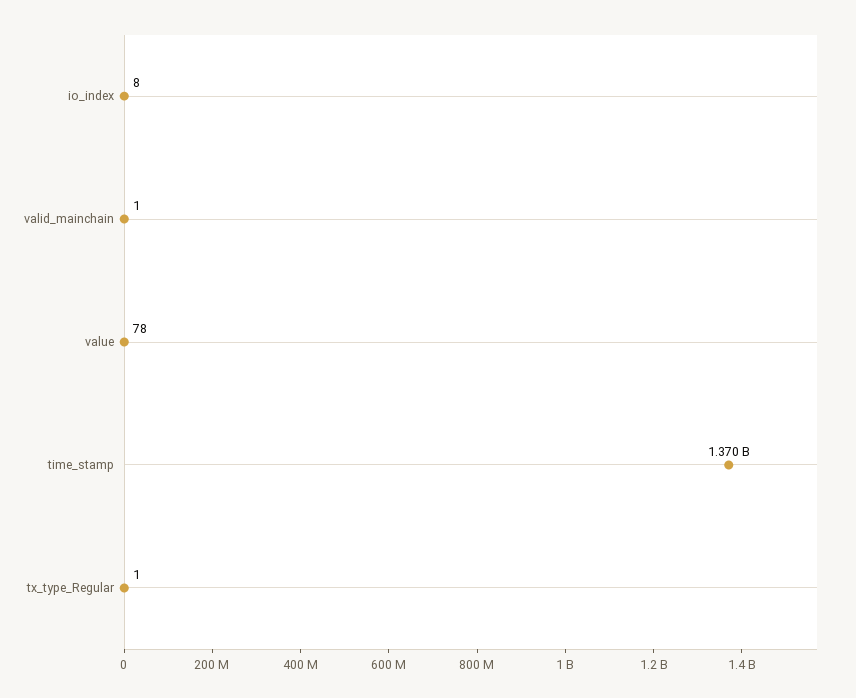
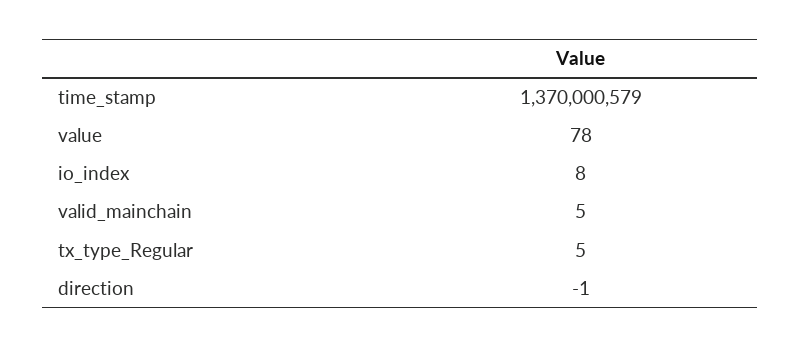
valid_mainchain: 1 -> 5
tx_type_Regular: 1 -> 5
direction: none -> -1

